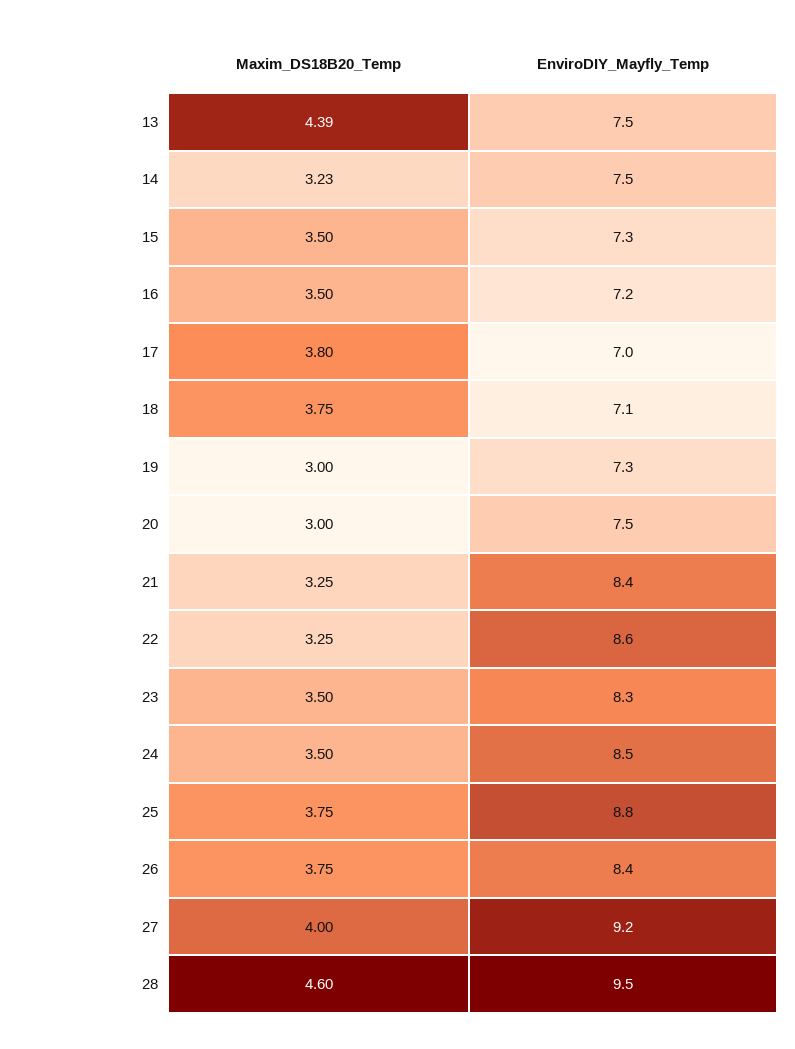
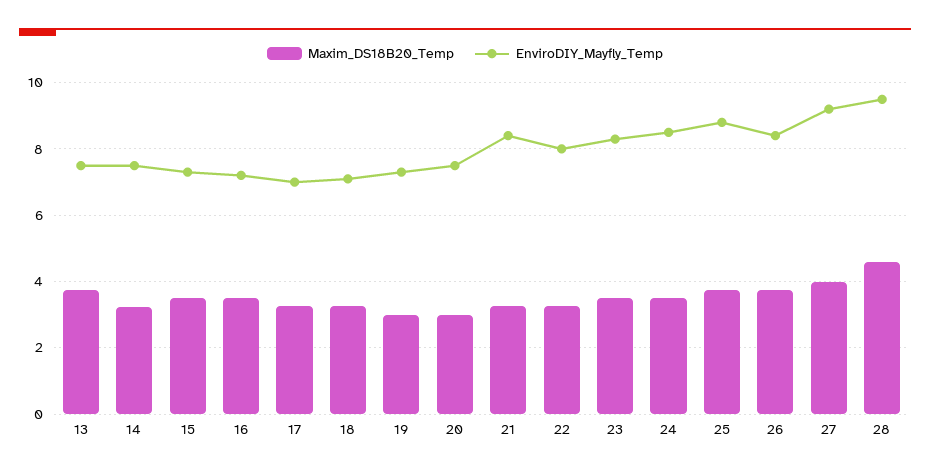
Maxim_DS18B20_Temp, 13: 4.39 -> 3.8
Maxim_DS18B20_Temp, 17: 3.8 -> 3.2
Maxim_DS18B20_Temp, 18: 3.75 -> 3.2
EnviroDIY_Mayfly_Temp, 22: 8.6 -> 8

